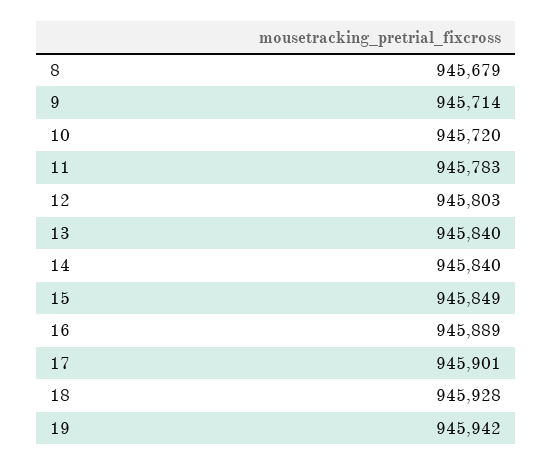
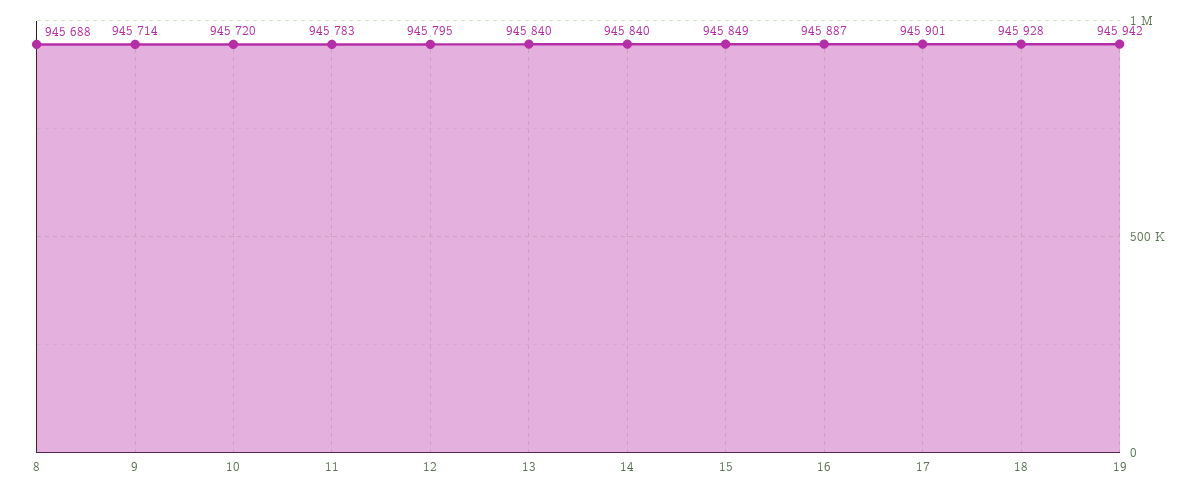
8: 945679 -> 945688
12: 945803 -> 945795
16: 945889 -> 945887

